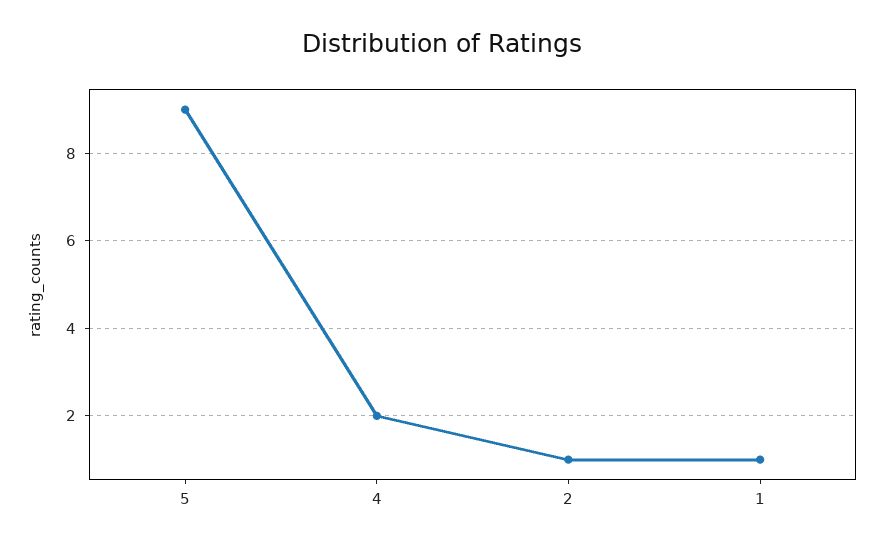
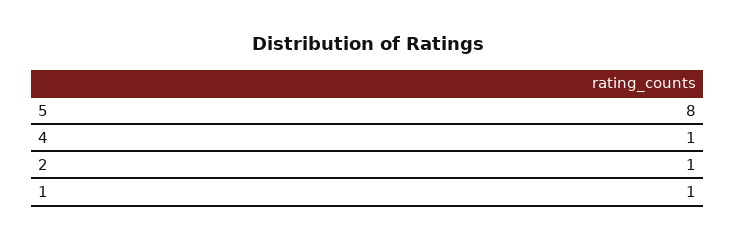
5: 9 -> 8
4: 2 -> 1

